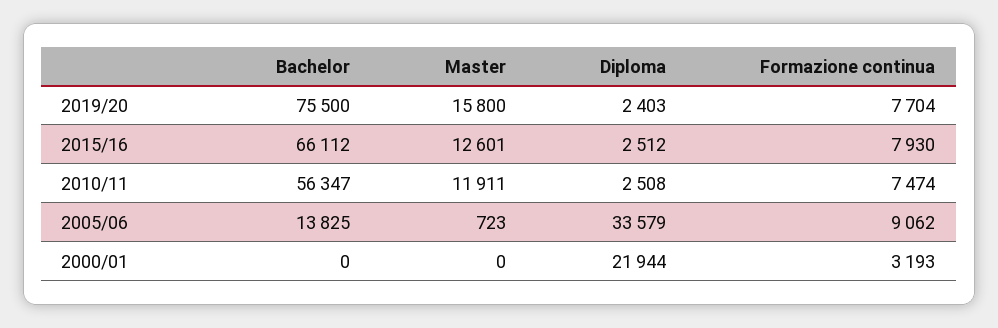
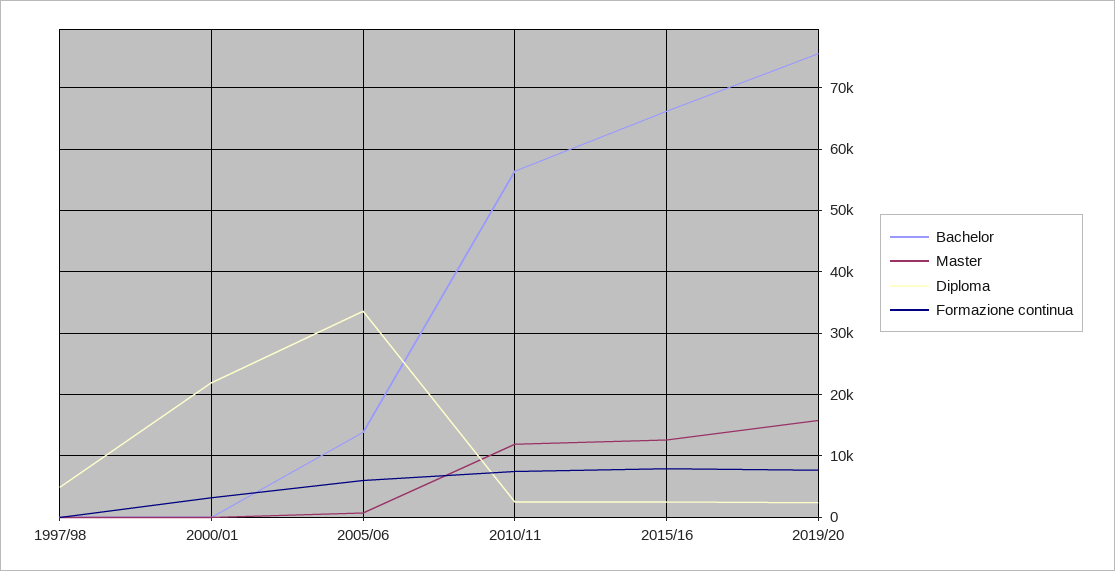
Formazione continua, 2005/06: 9062 -> 6000
Bachelor, 1997/98: none -> 0
Master, 1997/98: none -> 0
Diploma, 1997/98: none -> 5000
Formazione continua, 1997/98: none -> 0

